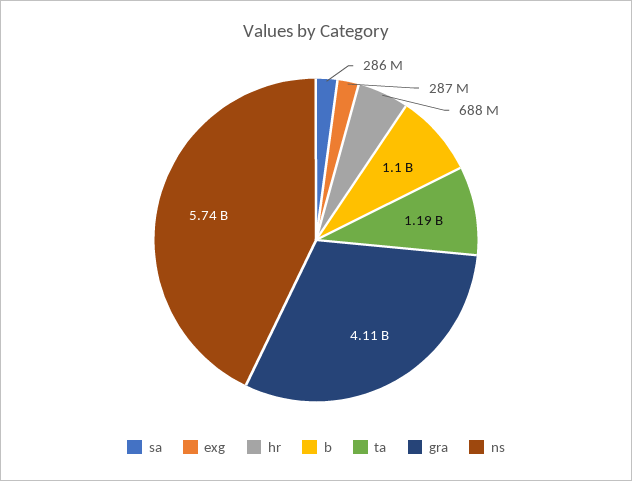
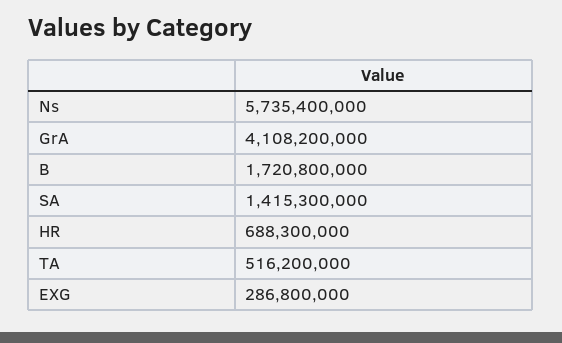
sa: 286000000 -> 1415300000
b: 1100000000 -> 1720800000
ta: 1190000000 -> 516200000

